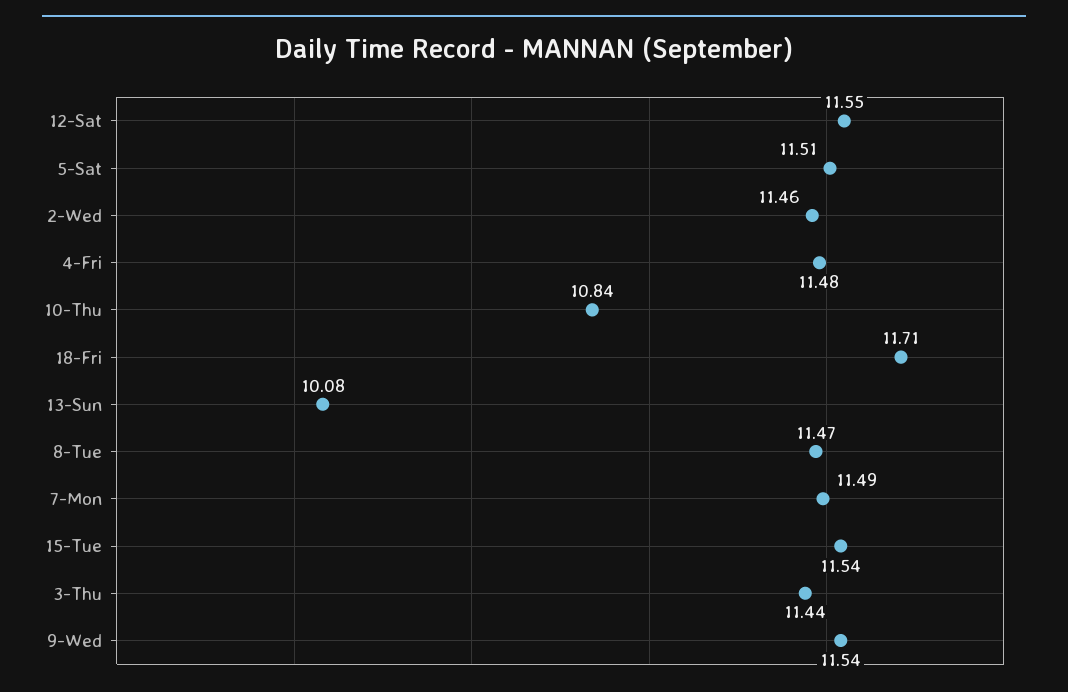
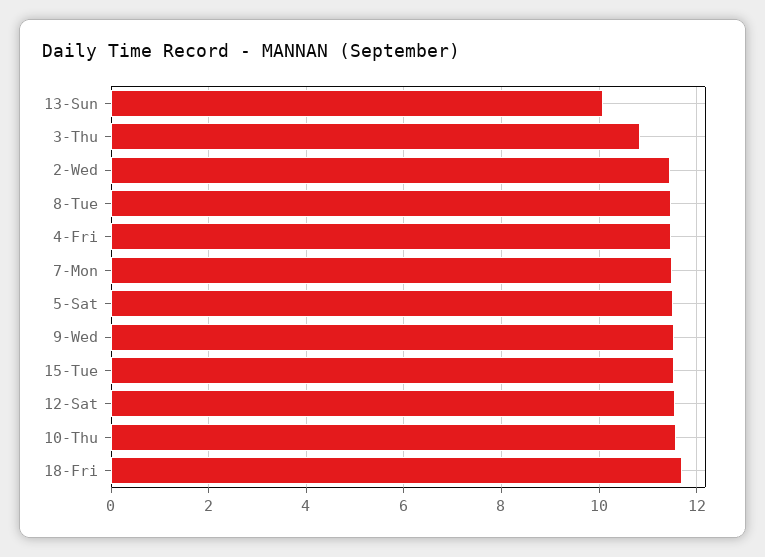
10-Thu: 10.84 -> 11.6
3-Thu: 11.44 -> 10.8

